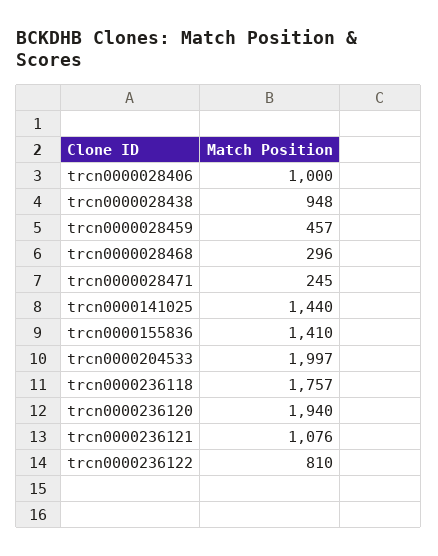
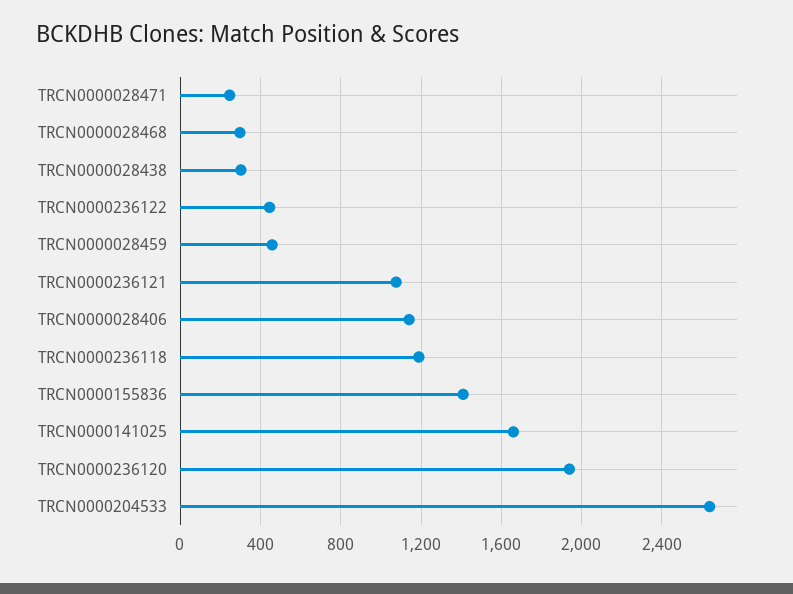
trcn0000028406: 1000 -> 1150
trcn0000028438: 948 -> 300
trcn0000141025: 1440 -> 1650
trcn0000204533: 1997 -> 2650
trcn0000236118: 1757 -> 1200
trcn0000236122: 810 -> 450

